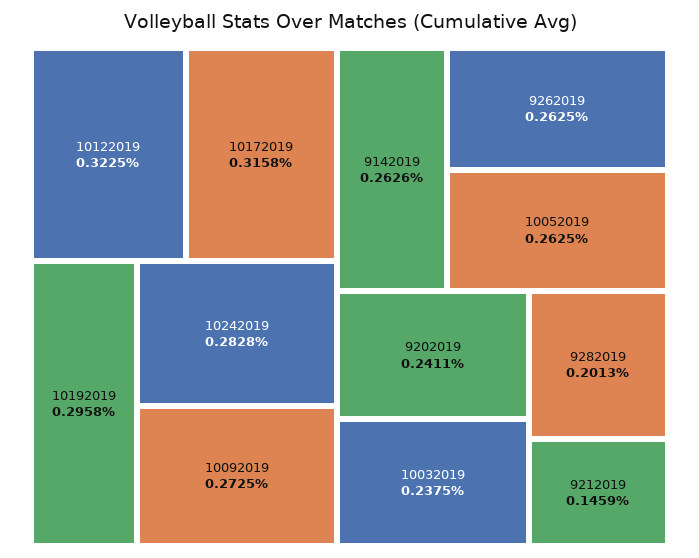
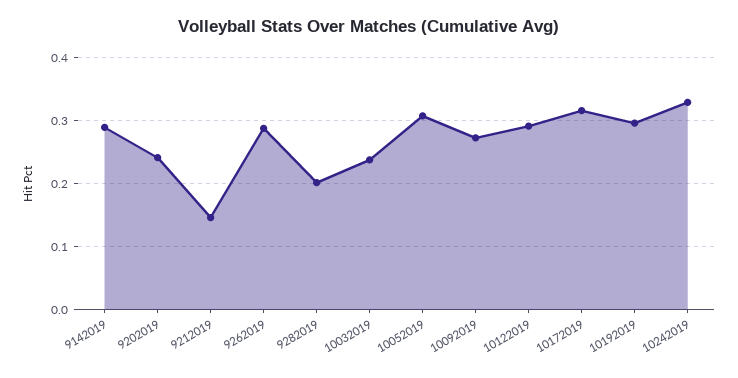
10122019: 0.3225 -> 0.29
10242019: 0.2828 -> 0.33
9142019: 0.2626 -> 0.29
9262019: 0.2625 -> 0.29
10052019: 0.2625 -> 0.31

